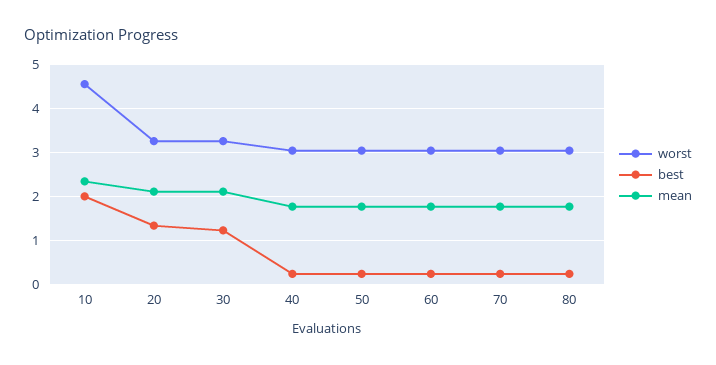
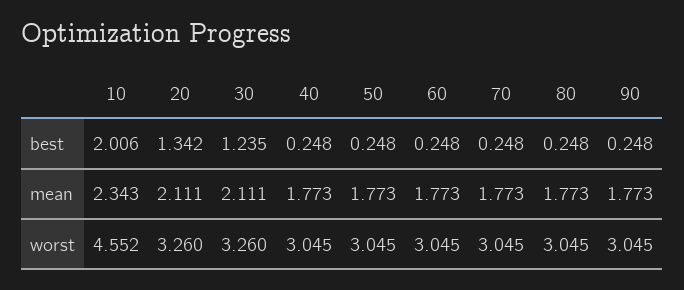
best, 90: none -> 0.248
mean, 90: none -> 1.773
worst, 90: none -> 3.045

